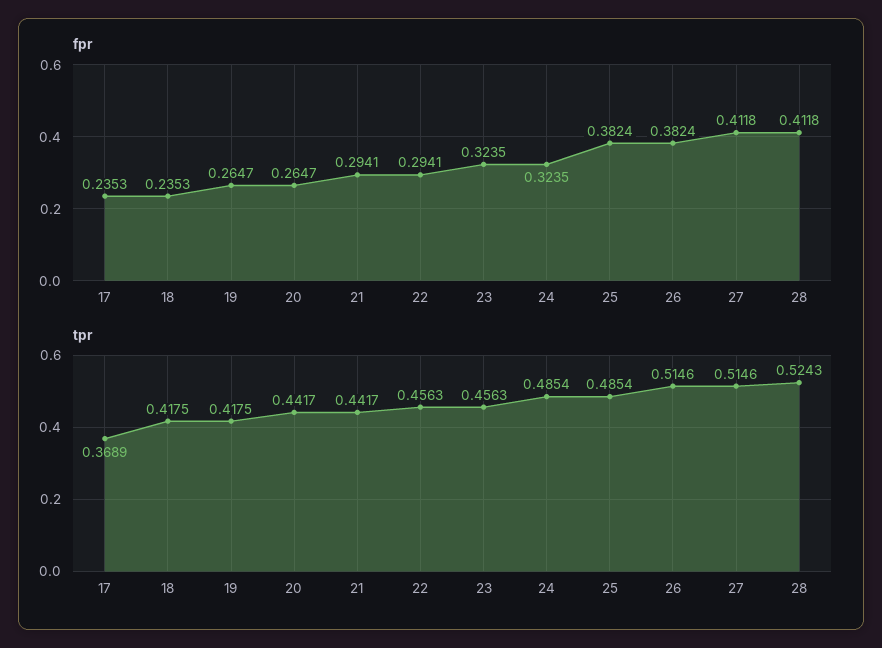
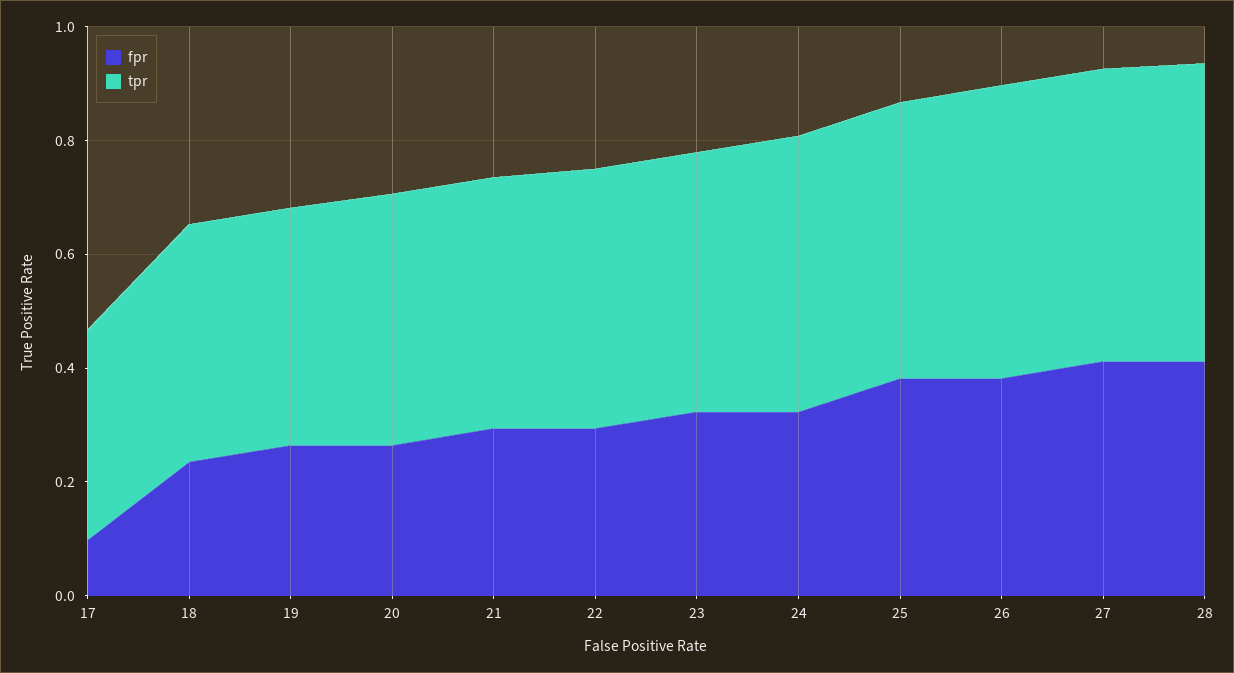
fpr, 17: 0.2353 -> 0.1

